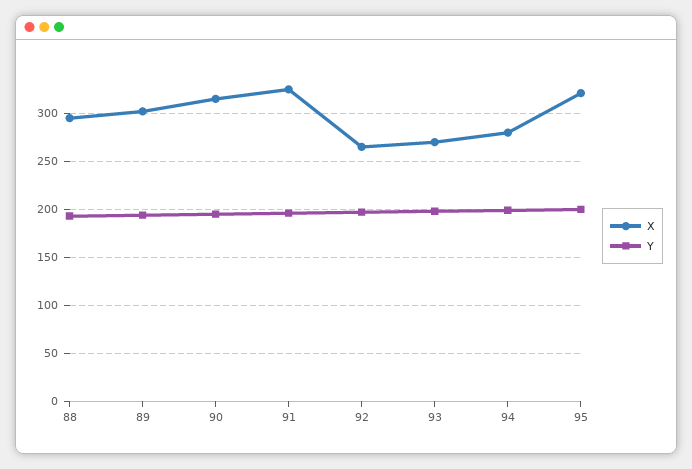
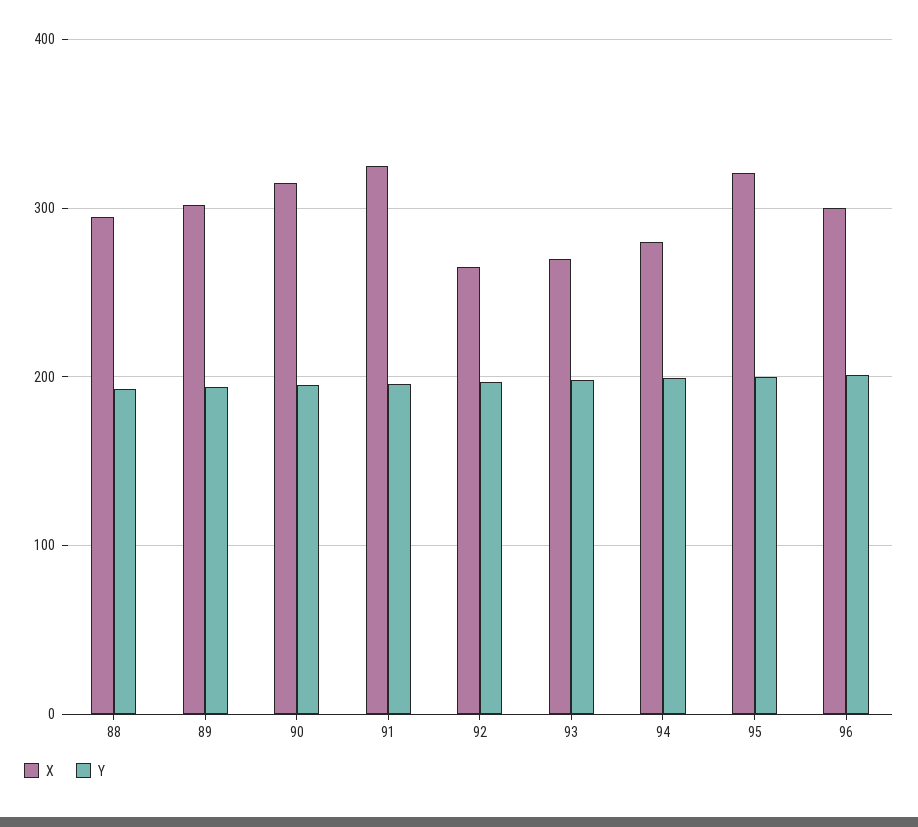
X, 96: none -> 300
Y, 96: none -> 200

